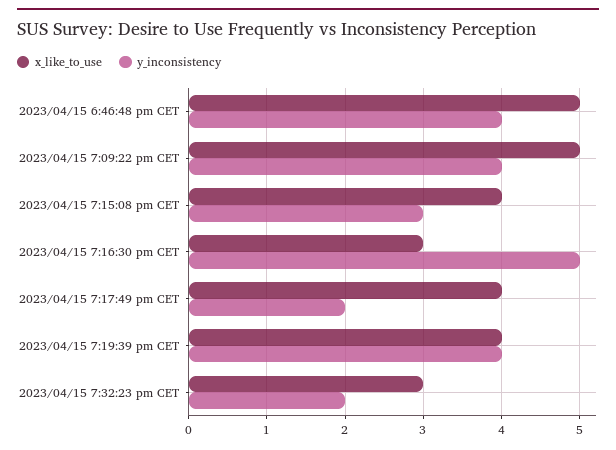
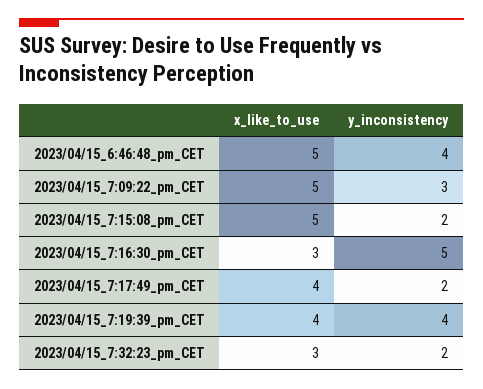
y_inconsistency, 2023/04/15 7:09:22 pm CET: 4 -> 3
x_like_to_use, 2023/04/15 7:15:08 pm CET: 4 -> 5
y_inconsistency, 2023/04/15 7:15:08 pm CET: 3 -> 2

